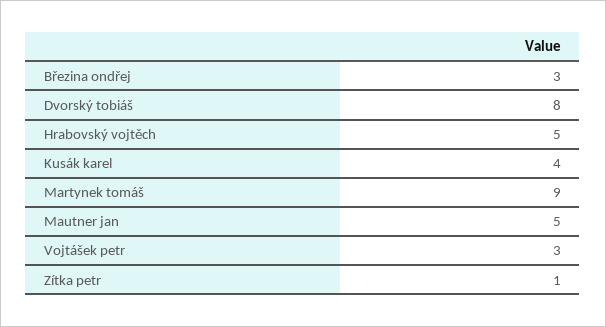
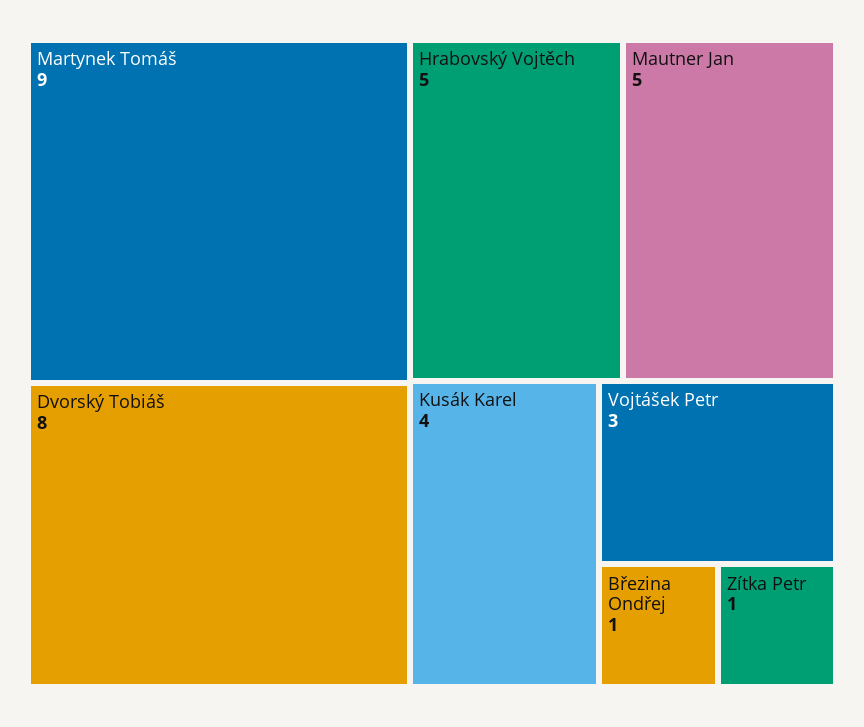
Březina ondřej: 3 -> 1

